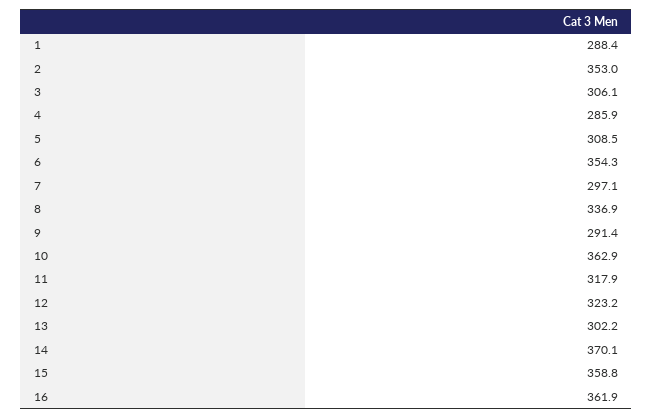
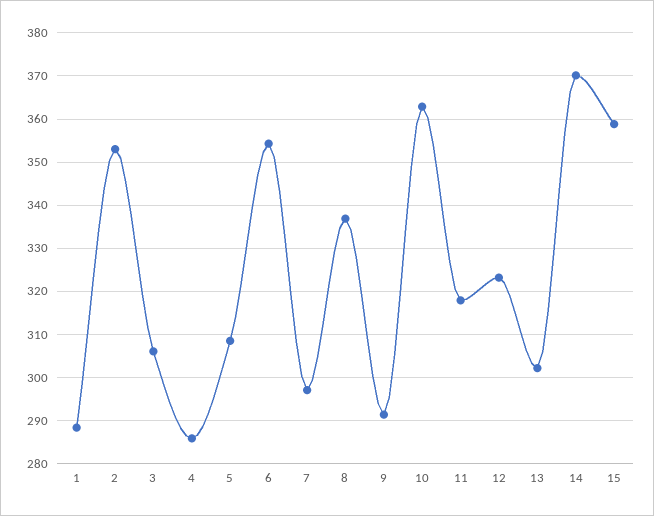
16: 361.9 -> none

